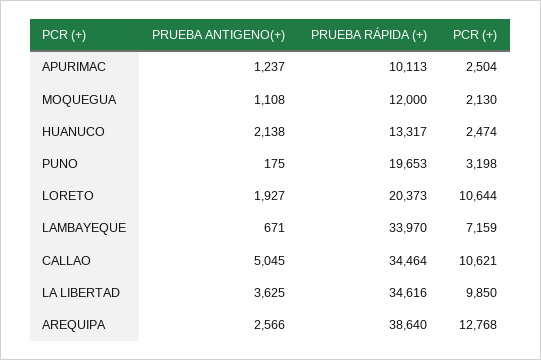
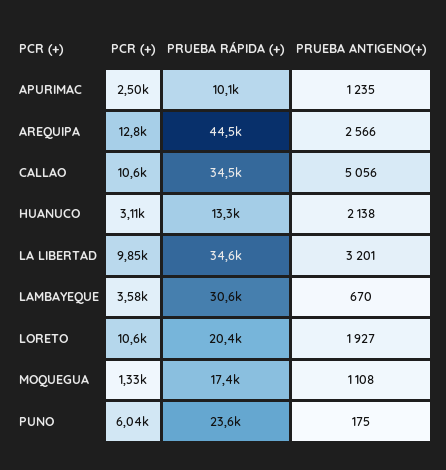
PRUEBA ANTIGENO(+), APURIMAC: 1237 -> 1235
PRUEBA RÁPIDA (+), MOQUEGUA: 12000 -> 17400
PCR (+), MOQUEGUA: 2130 -> 1330
PCR (+), HUANUCO: 2474 -> 3110
PRUEBA RÁPIDA (+), PUNO: 19653 -> 23600
PCR (+), PUNO: 3198 -> 6040
PRUEBA ANTIGENO(+), LAMBAYEQUE: 671 -> 670
PRUEBA RÁPIDA (+), LAMBAYEQUE: 33970 -> 30600
PCR (+), LAMBAYEQUE: 7159 -> 3580
PRUEBA ANTIGENO(+), CALLAO: 5045 -> 5056
PRUEBA ANTIGENO(+), LA LIBERTAD: 3625 -> 3201
PRUEBA RÁPIDA (+), AREQUIPA: 38640 -> 44500

